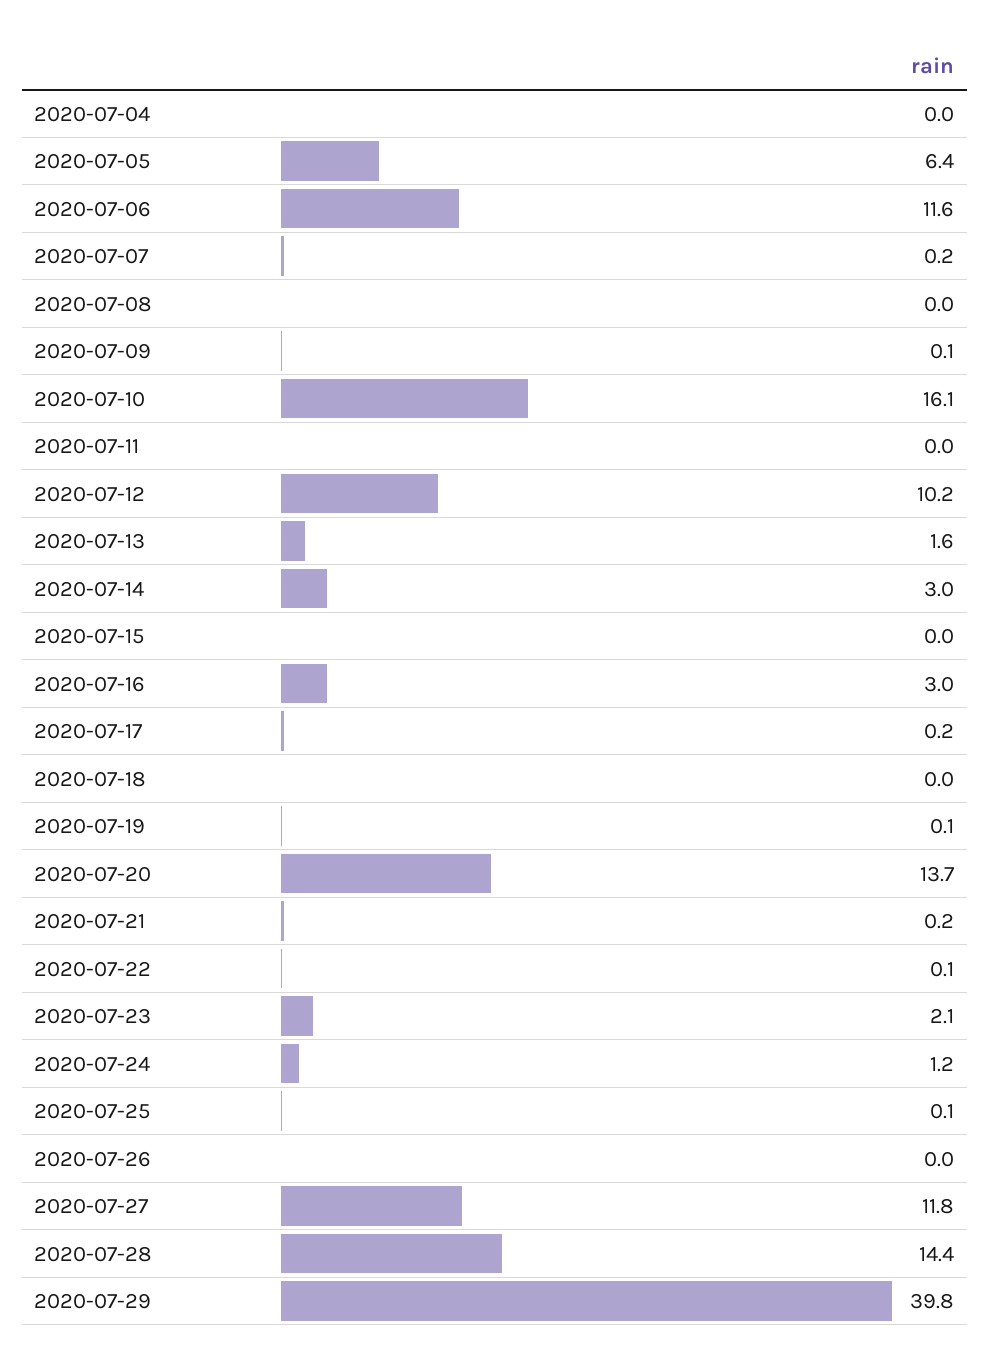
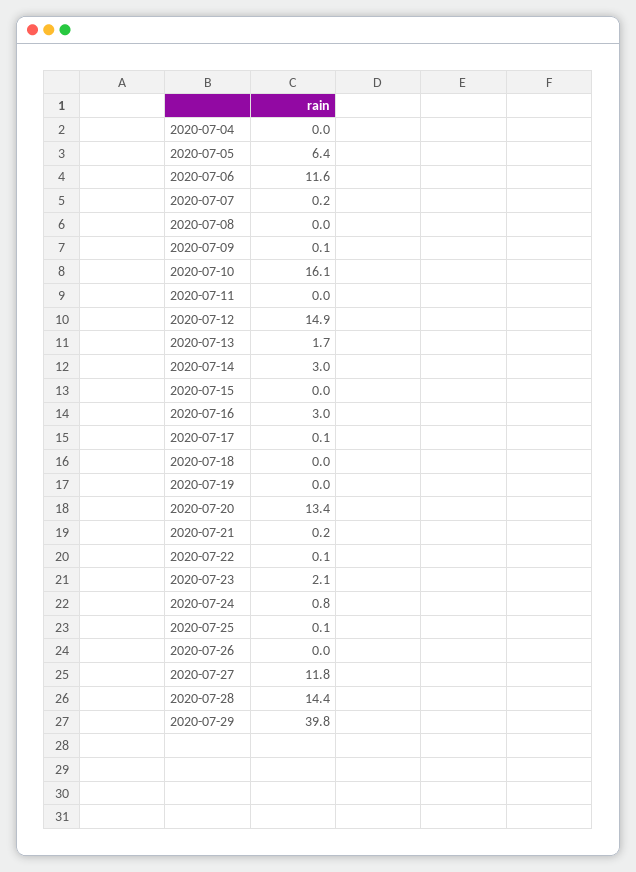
2020-07-12: 10.2 -> 14.9
2020-07-13: 1.6 -> 1.7
2020-07-17: 0.2 -> 0.1
2020-07-19: 0.1 -> 0
2020-07-20: 13.7 -> 13.4
2020-07-24: 1.2 -> 0.8

